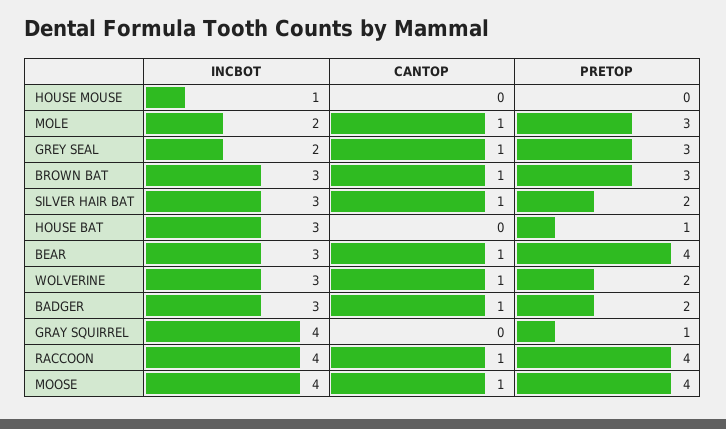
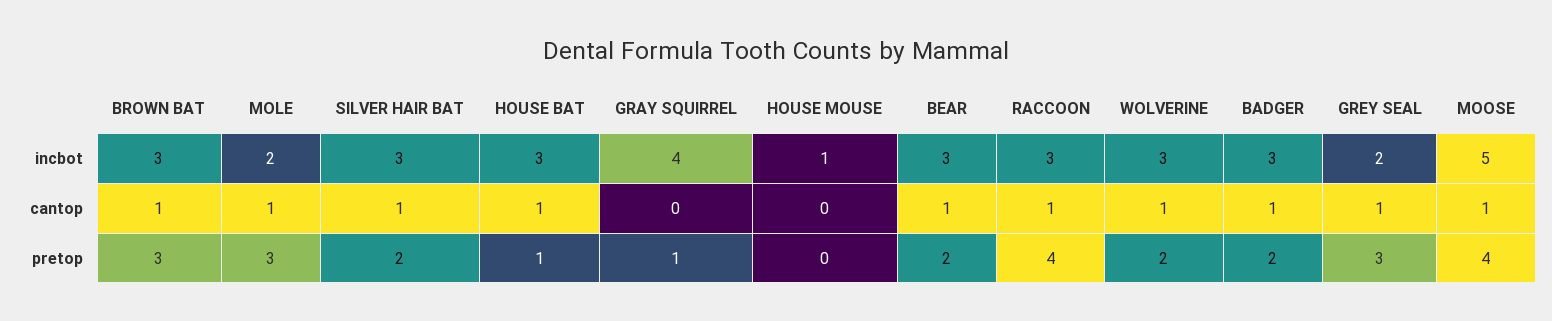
CANTOP, HOUSE BAT: 0 -> 1
PRETOP, BEAR: 4 -> 2
INCBOT, RACCOON: 4 -> 3
INCBOT, MOOSE: 4 -> 5

